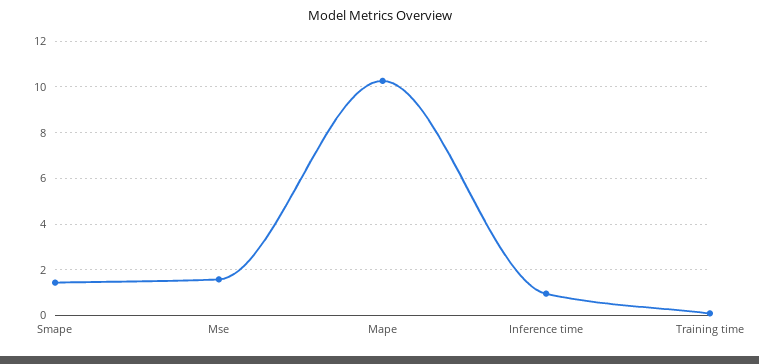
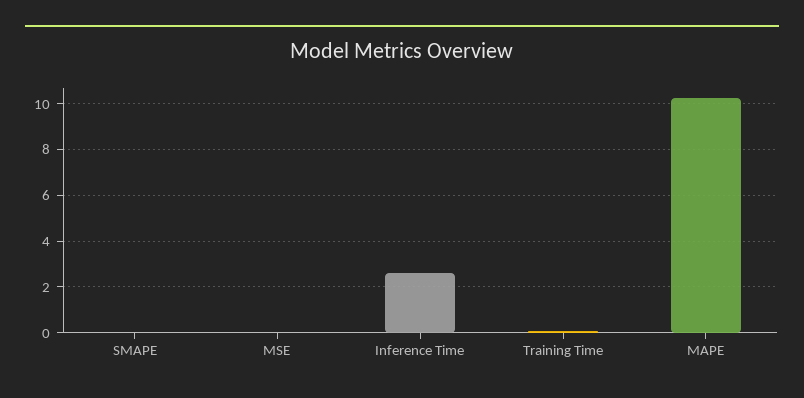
Smape: 1.5 -> 0
Mse: 1.5 -> 0
Inference time: 1 -> 2.5

